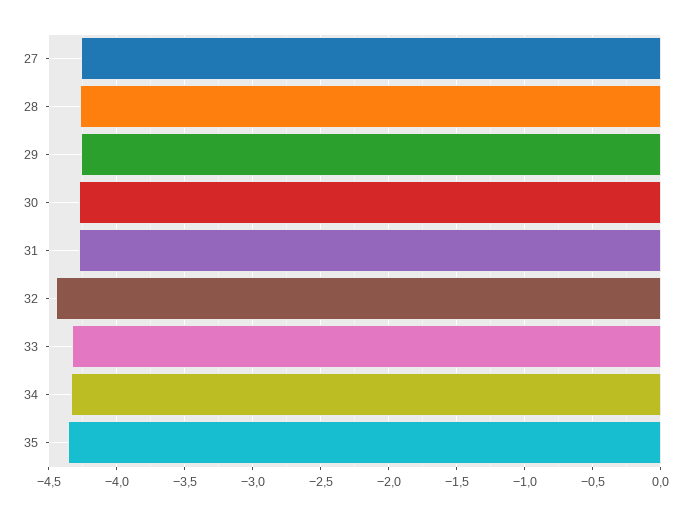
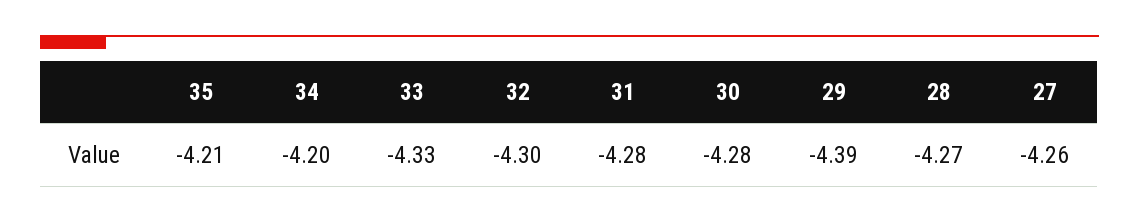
29: -4.25 -> -4.39
32: -4.45 -> -4.3
34: -4.35 -> -4.2
35: -4.35 -> -4.21

